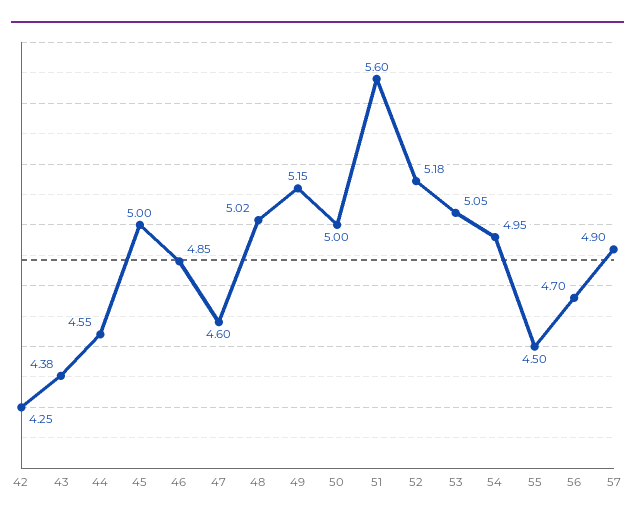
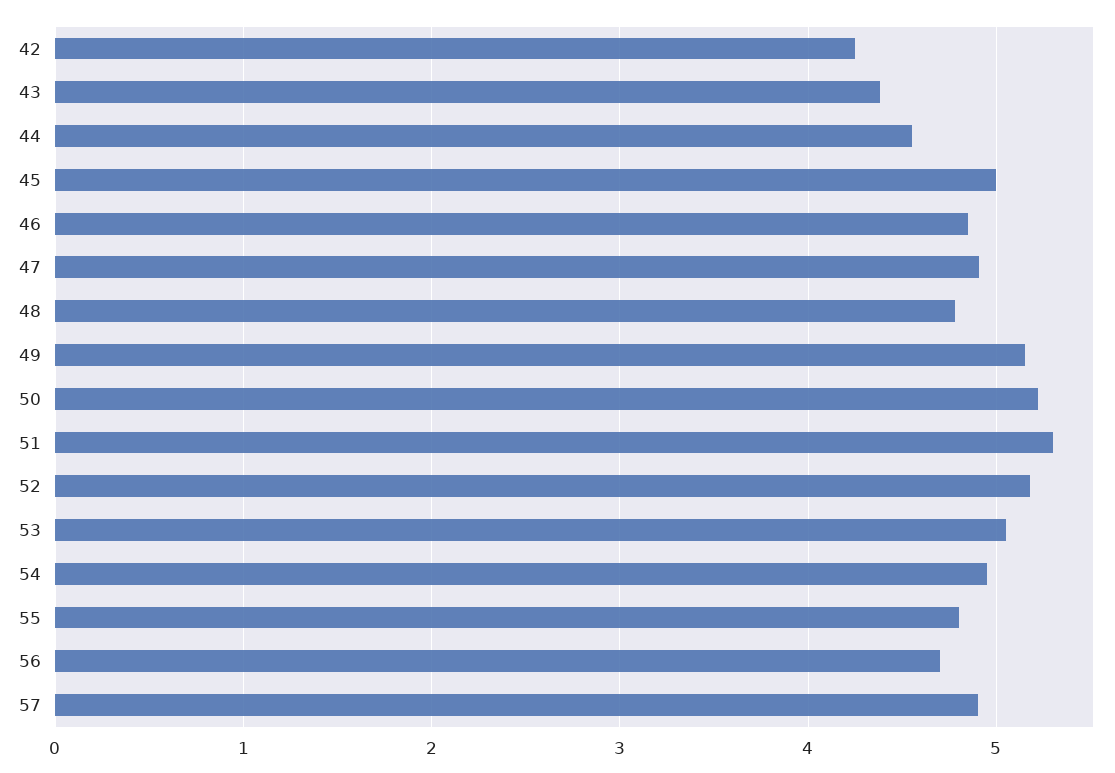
47: 4.6 -> 4.9
48: 5.02 -> 4.8
50: 5 -> 5.2
51: 5.6 -> 5.3
55: 4.5 -> 4.8

